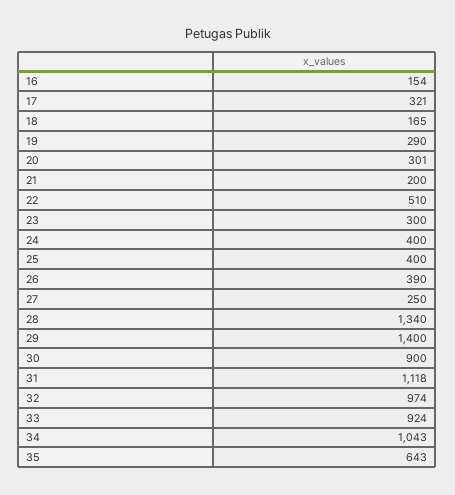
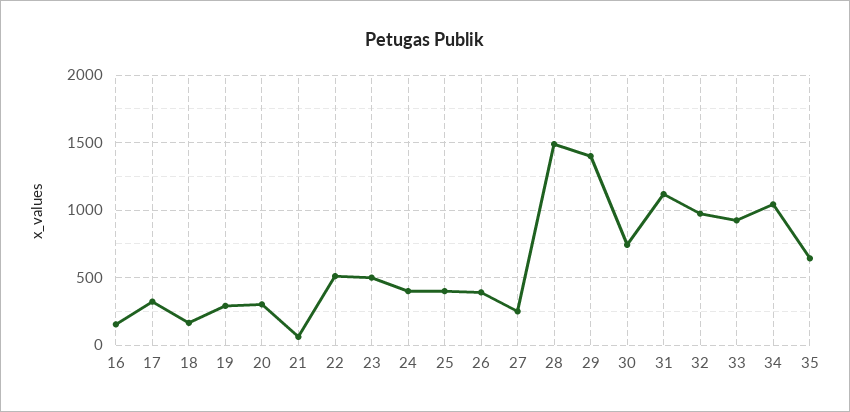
21: 200 -> 50
23: 300 -> 500
28: 1340 -> 1500
30: 900 -> 750

